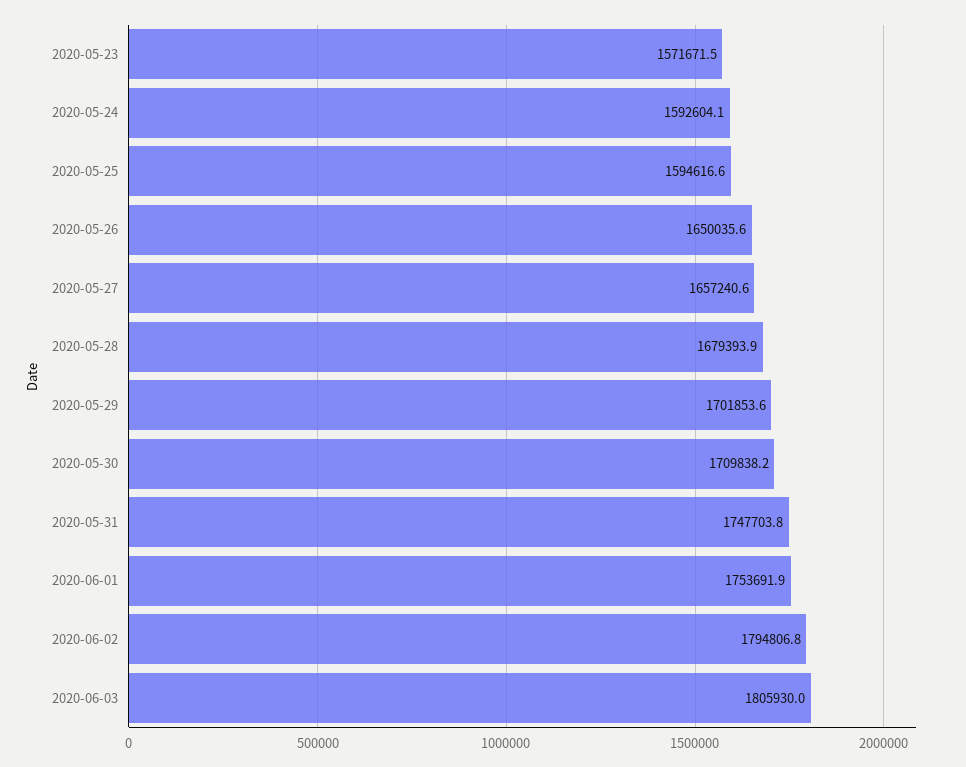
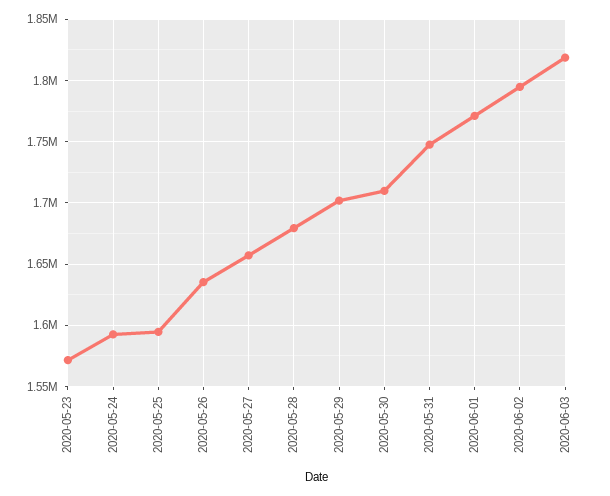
2020-05-26: 1650035.6 -> 1635000
2020-06-01: 1753691.9 -> 1770000
2020-06-03: 1805930 -> 1820000

